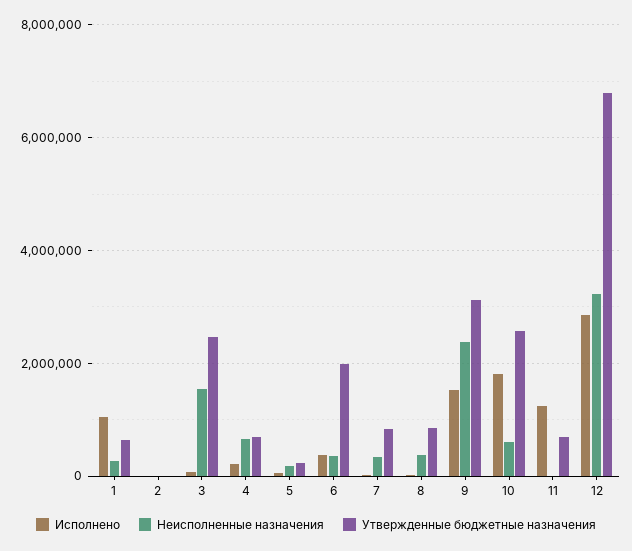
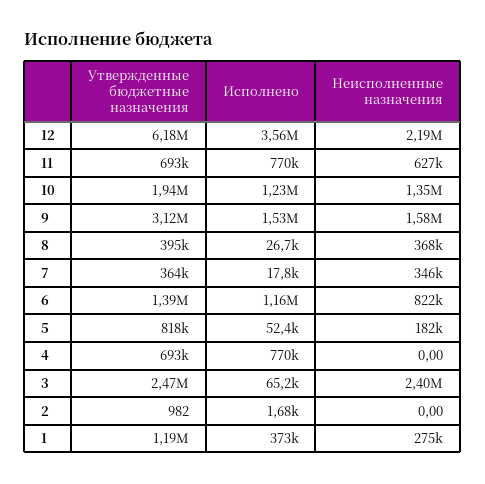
Исполнено, 1: 1000000 -> 373000
Утвержденные бюджетные назначения, 1: 600000 -> 1190000
Неисполненные назначения, 3: 1600000 -> 2400000
Исполнено, 4: 200000 -> 770000
Неисполненные назначения, 4: 600000 -> 0
Утвержденные бюджетные назначения, 5: 200000 -> 818000
Исполнено, 6: 400000 -> 1160000
Неисполненные назначения, 6: 400000 -> 822000
Утвержденные бюджетные назначения, 6: 2000000 -> 1390000
Утвержденные бюджетные назначения, 7: 800000 -> 364000
Утвержденные бюджетные назначения, 8: 800000 -> 395000
Неисполненные назначения, 9: 2400000 -> 1580000
Исполнено, 10: 1800000 -> 1230000
Неисполненные назначения, 10: 600000 -> 1350000
Утвержденные бюджетные назначения, 10: 2600000 -> 1940000
Исполнено, 11: 1200000 -> 770000
Неисполненные назначения, 11: 0 -> 627000
Исполнено, 12: 2800000 -> 3560000
Неисполненные назначения, 12: 3200000 -> 2190000
Утвержденные бюджетные назначения, 12: 6800000 -> 6180000

